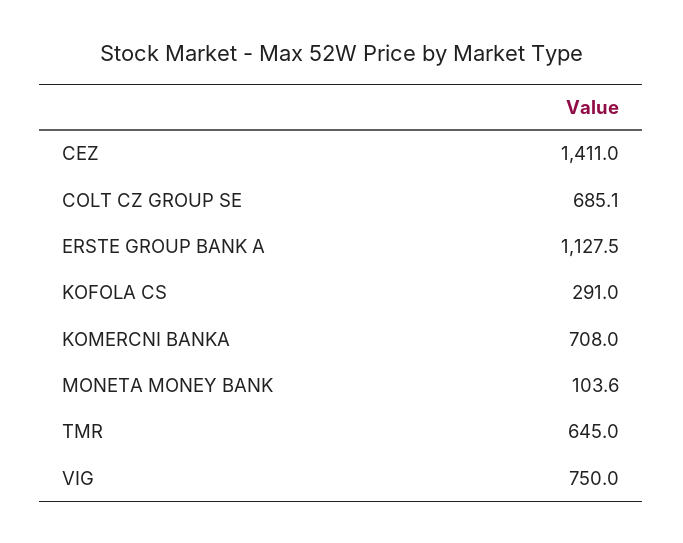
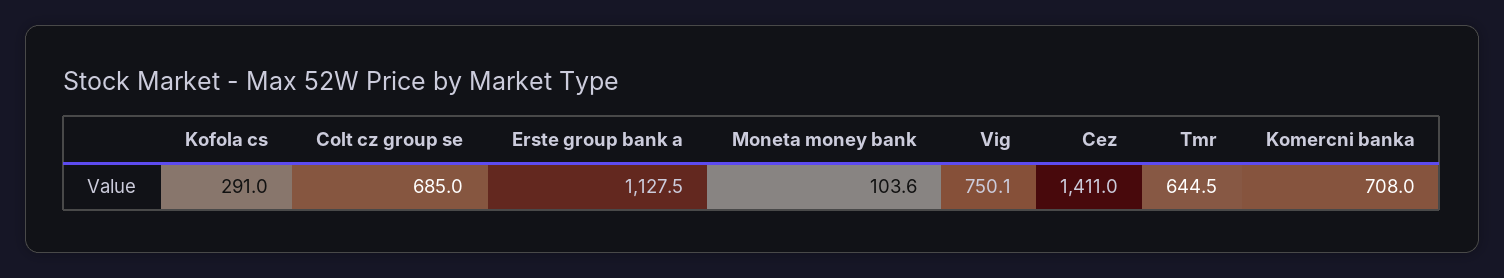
COLT CZ GROUP SE: 685.1 -> 685
TMR: 645 -> 644.5
VIG: 750 -> 750.1

